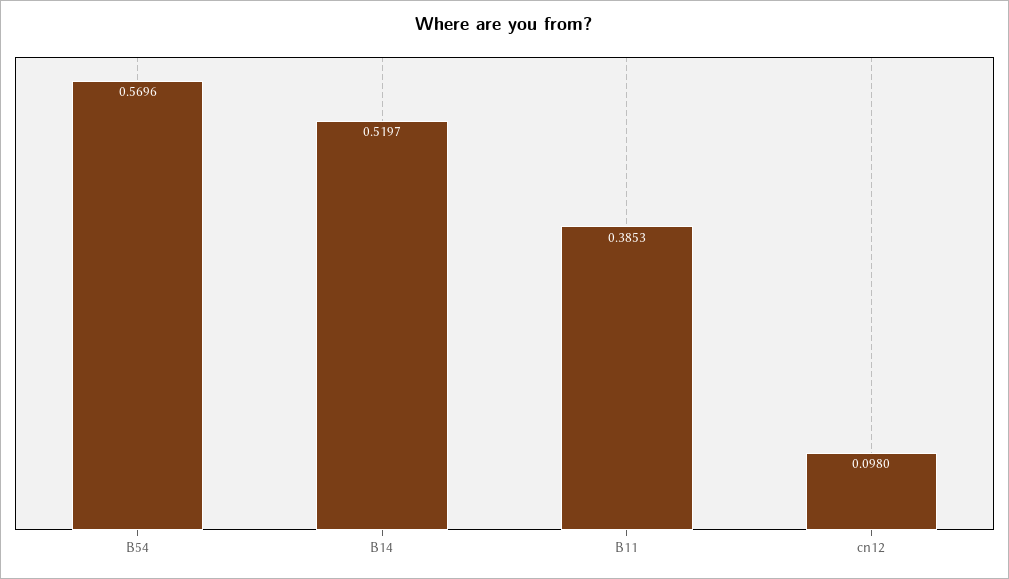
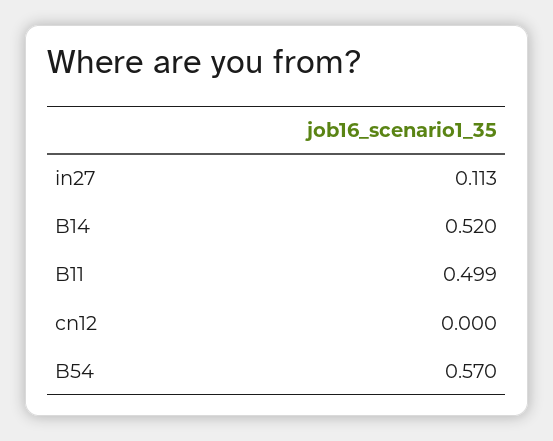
B11: 0.3853 -> 0.499
cn12: 0.098 -> 0
in27: none -> 0.113

